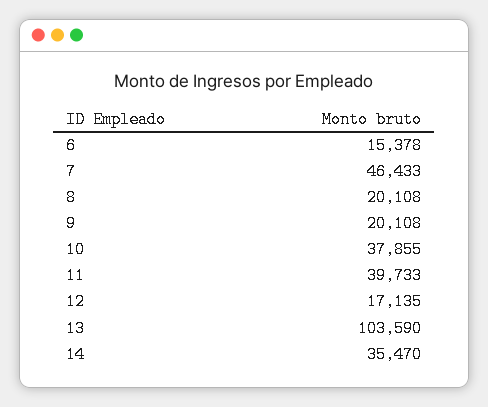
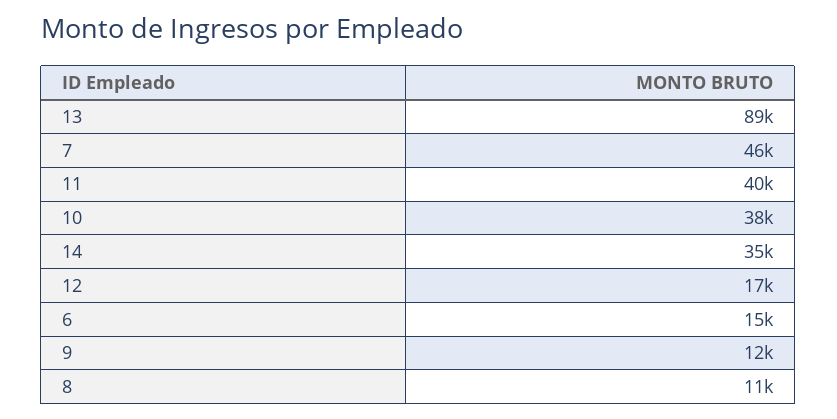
8: 20108 -> 11000
9: 20108 -> 12000
13: 103590 -> 89000

